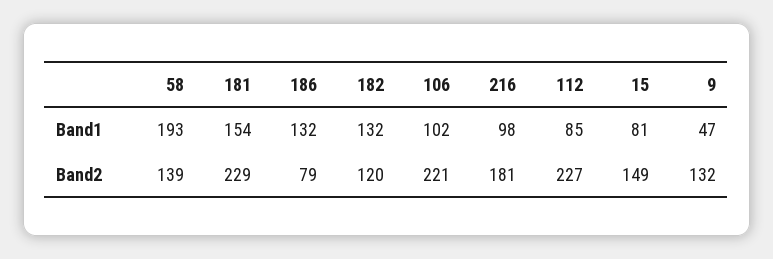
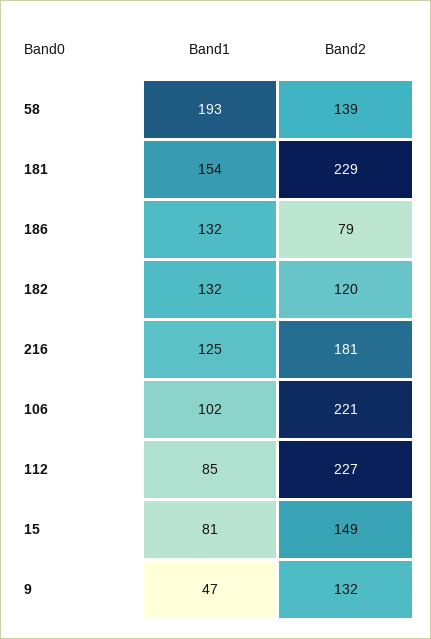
216, Band1: 98 -> 125

